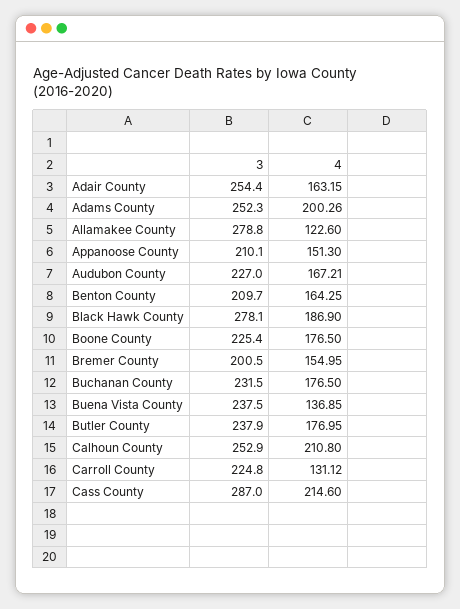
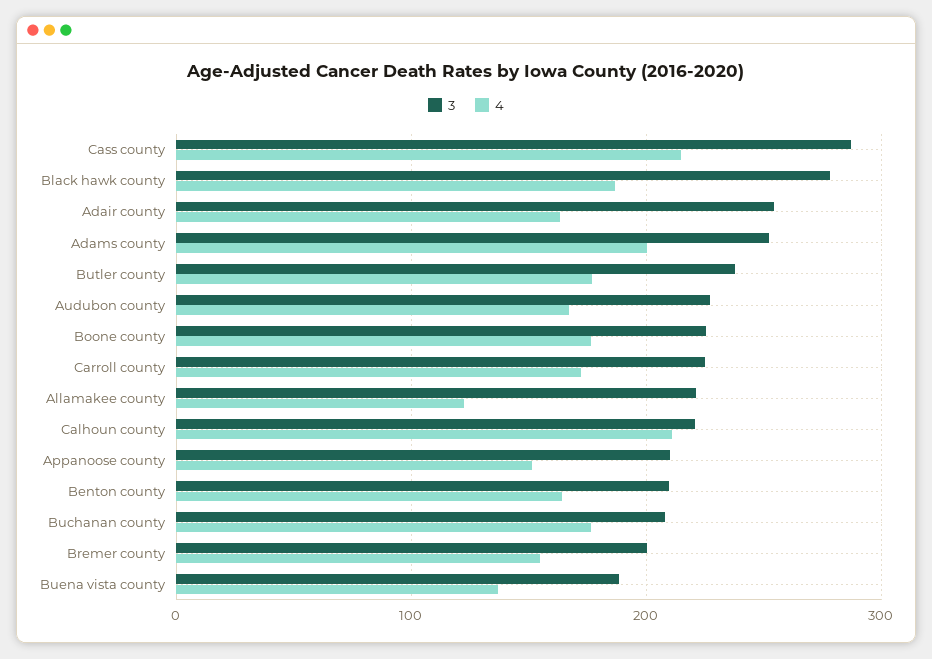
3, Allamakee County: 278.8 -> 220
3, Buchanan County: 231.5 -> 210
3, Buena Vista County: 237.5 -> 190
3, Calhoun County: 252.9 -> 220
4, Carroll County: 131.12 -> 170

